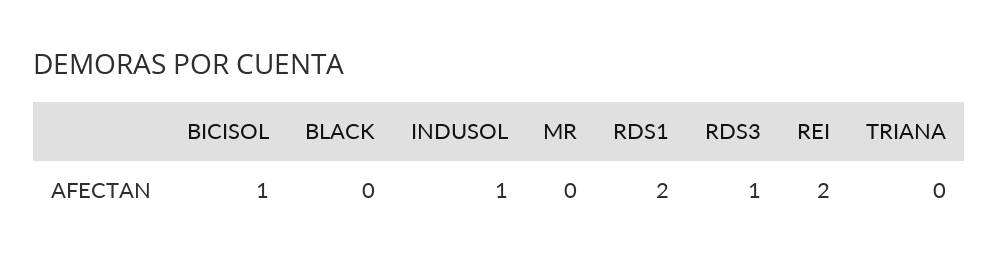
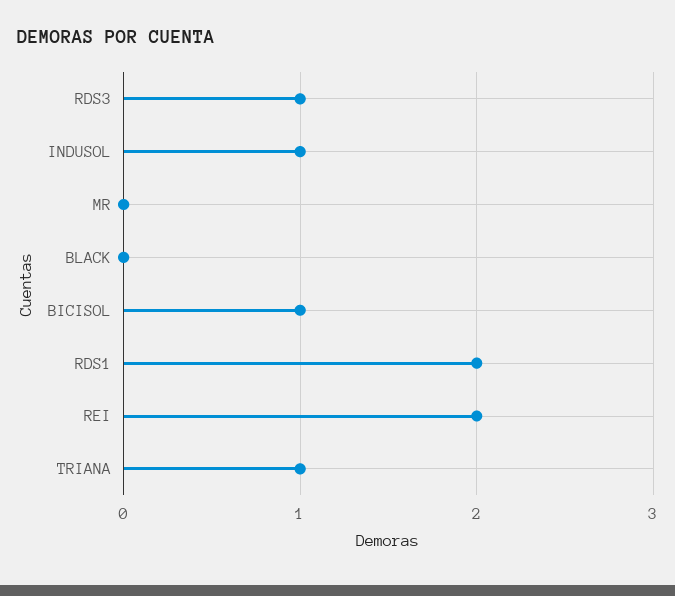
TRIANA: 0 -> 1

